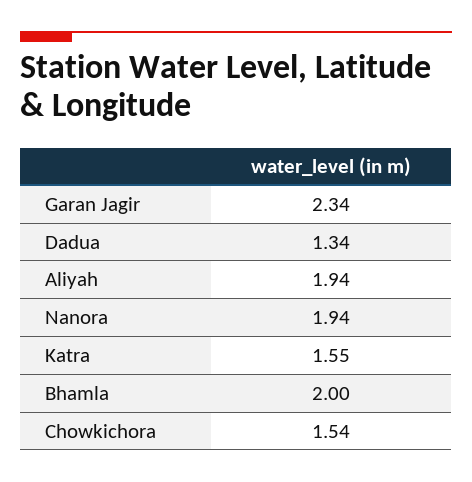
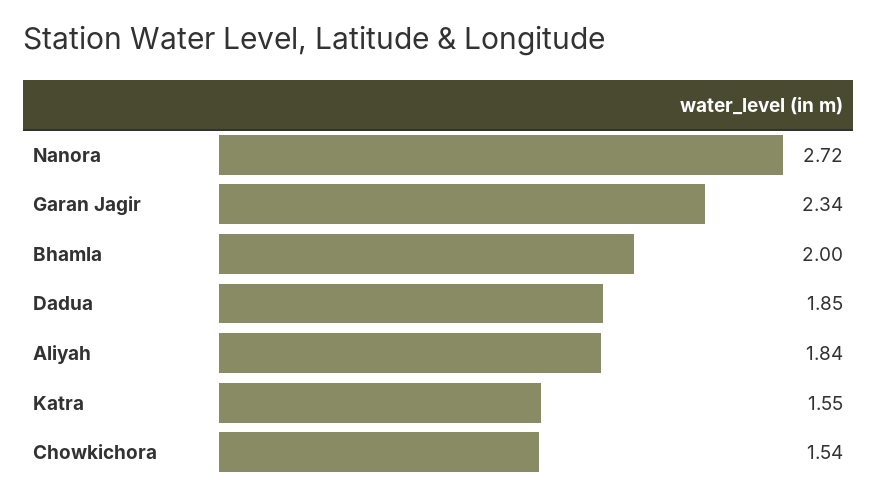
Dadua: 1.34 -> 1.85
Aliyah: 1.94 -> 1.84
Nanora: 1.94 -> 2.72

